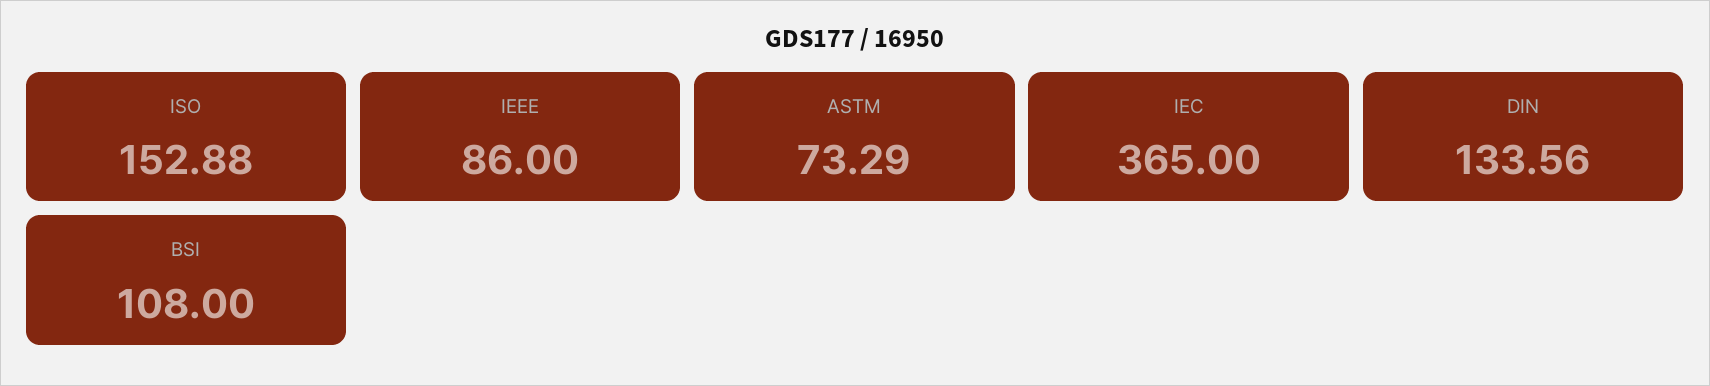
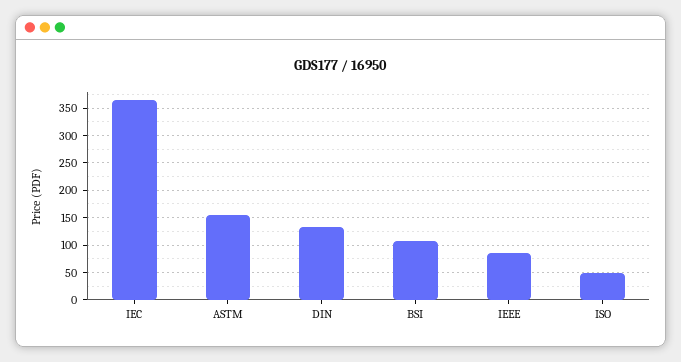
ISO: 152.88 -> 50
ASTM: 73.29 -> 150

